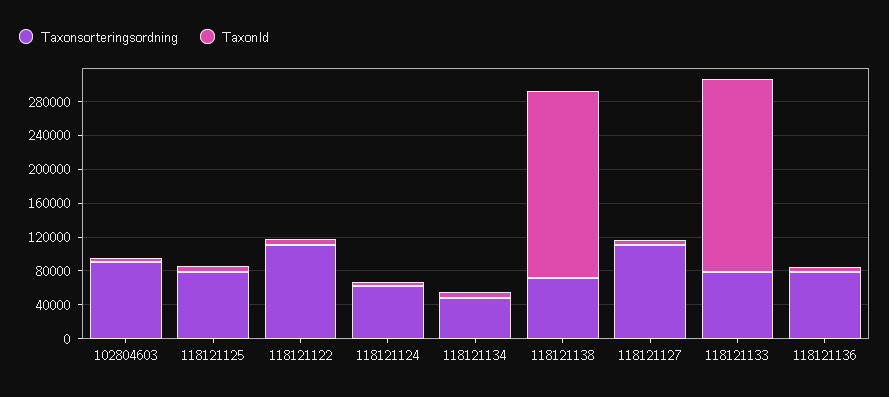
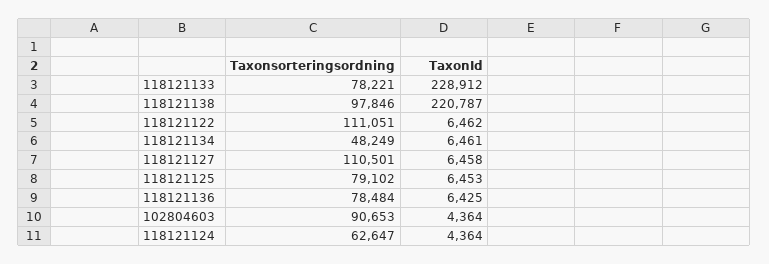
Taxonsorteringsordning, 118121138: 70000 -> 97846

